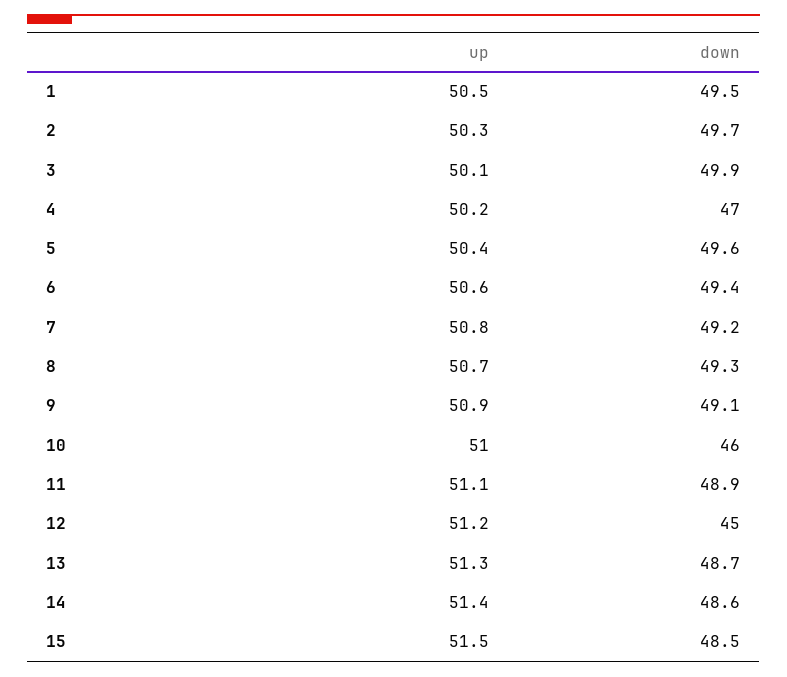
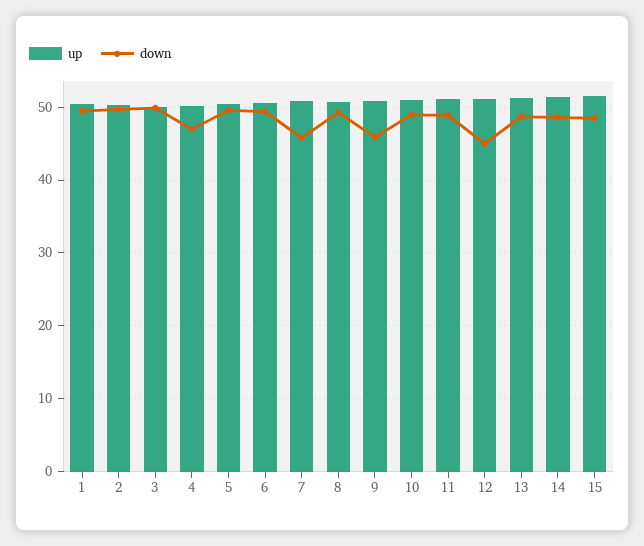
down, 7: 49.2 -> 46
down, 9: 49.1 -> 46
down, 10: 46 -> 49

